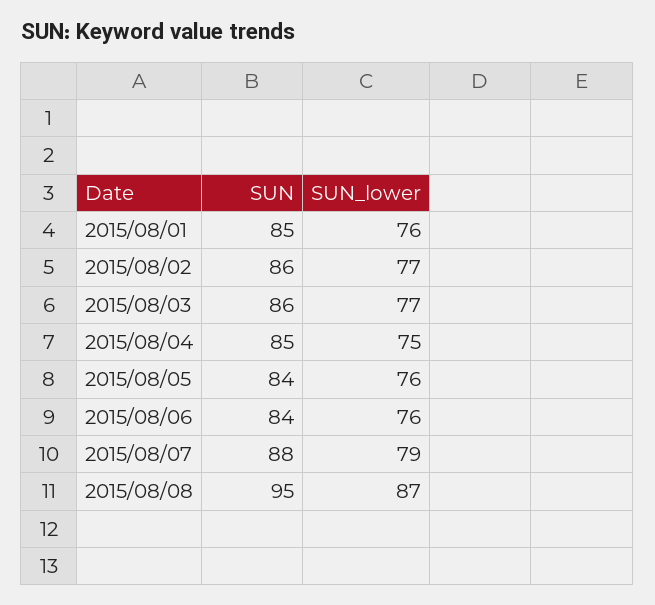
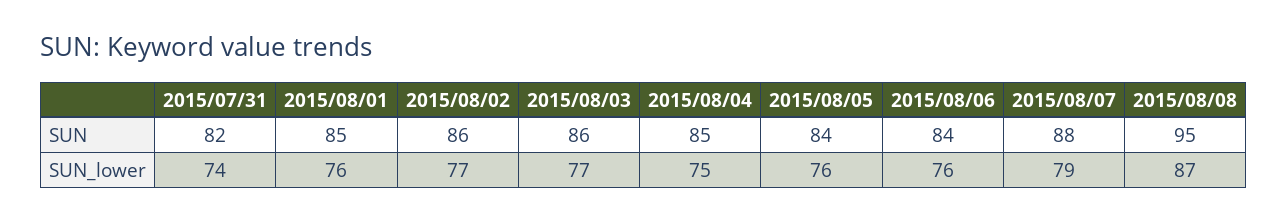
SUN, 2015/07/31: none -> 82
SUN_lower, 2015/07/31: none -> 74

